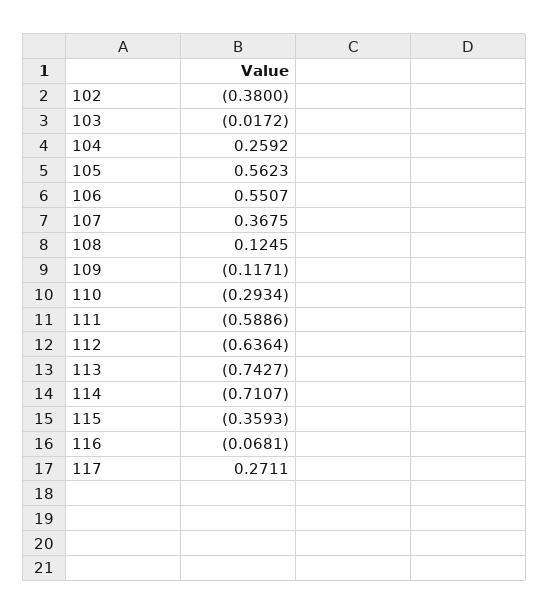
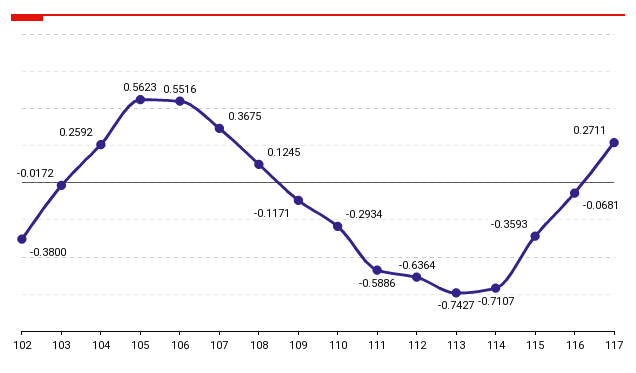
106: 0.5507 -> 0.5516

